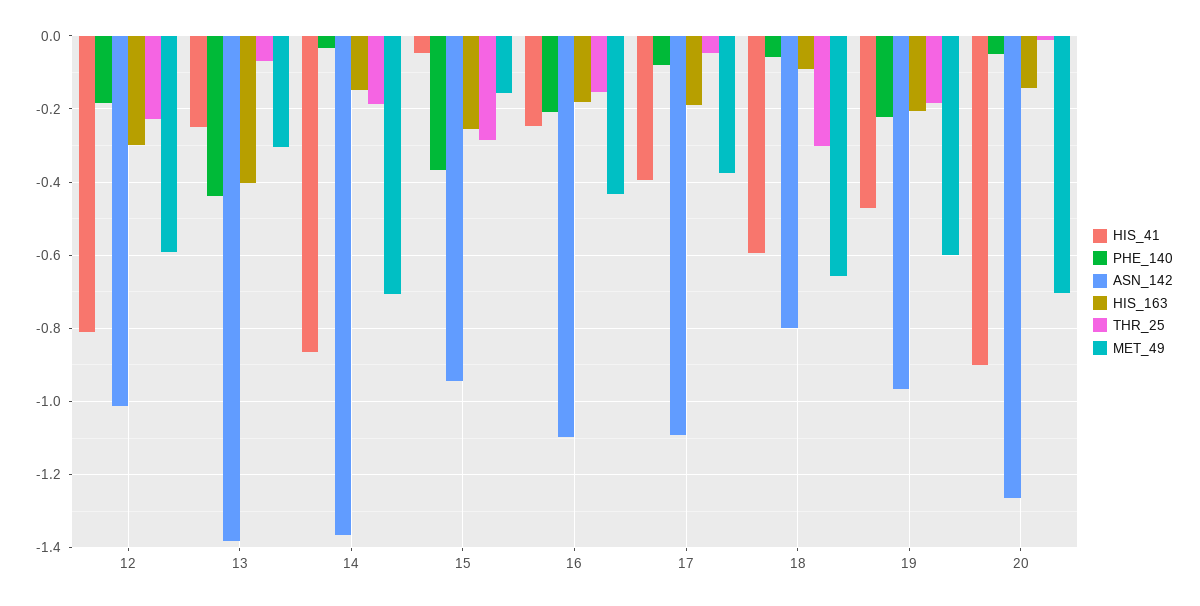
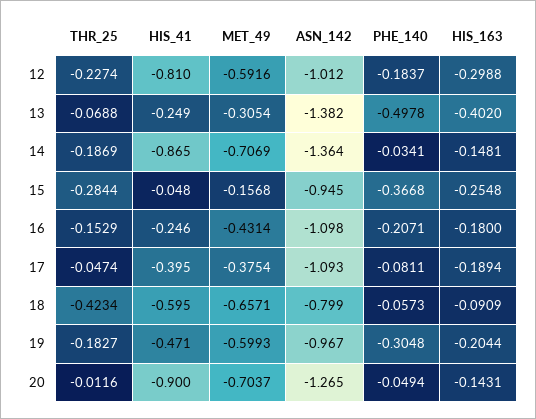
PHE_140, 13: -0.44 -> -0.4978
THR_25, 18: -0.3 -> -0.4234
PHE_140, 19: -0.22 -> -0.3048

